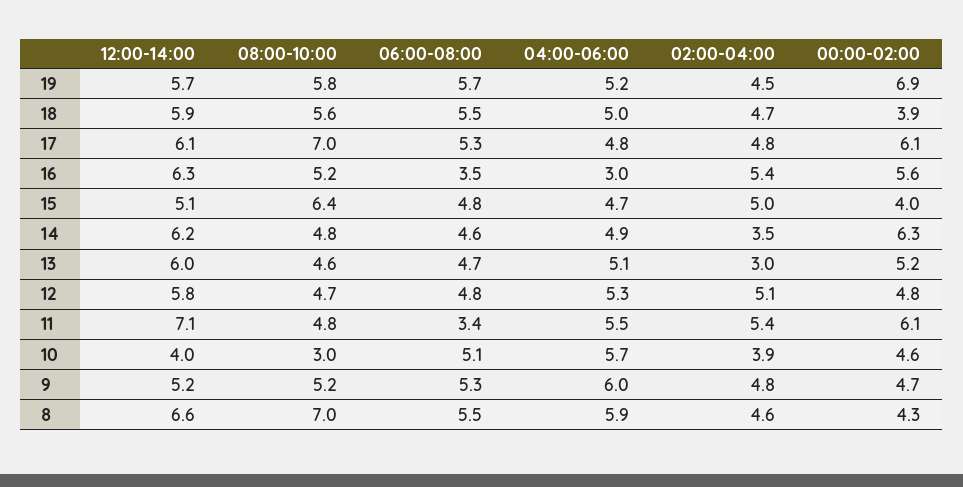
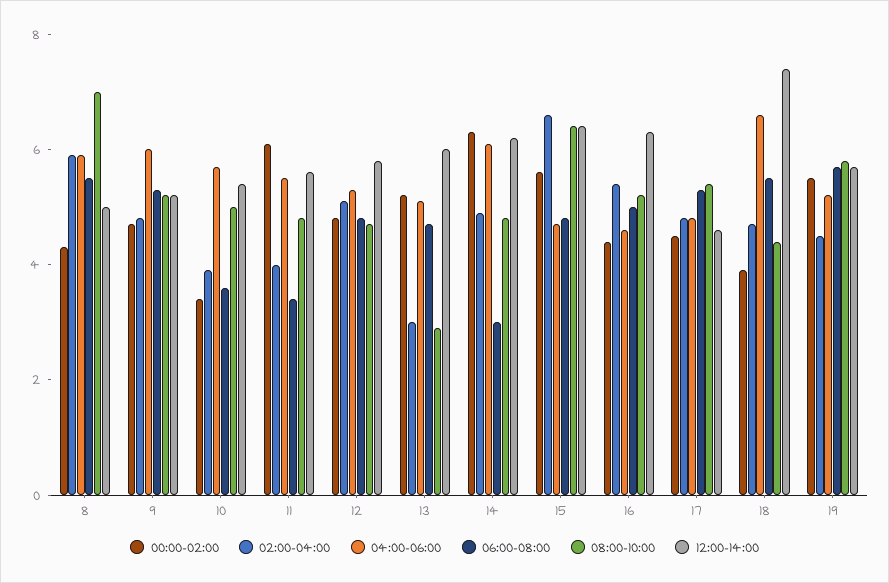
00:00-02:00, 19: 6.9 -> 5.5
12:00-14:00, 18: 5.9 -> 7.5
08:00-10:00, 18: 5.6 -> 4.5
04:00-06:00, 18: 5 -> 6.5
12:00-14:00, 17: 6.1 -> 4.5
08:00-10:00, 17: 7 -> 5.5
00:00-02:00, 17: 6.1 -> 4.5
06:00-08:00, 16: 3.5 -> 5
04:00-06:00, 16: 3 -> 4.5
00:00-02:00, 16: 5.6 -> 4.5
12:00-14:00, 15: 5.1 -> 6.5
02:00-04:00, 15: 5 -> 6.5
00:00-02:00, 15: 4 -> 5.5
06:00-08:00, 14: 4.6 -> 3
04:00-06:00, 14: 4.9 -> 6
02:00-04:00, 14: 3.5 -> 5
08:00-10:00, 13: 4.6 -> 3
12:00-14:00, 11: 7.1 -> 5.5
02:00-04:00, 11: 5.4 -> 4
12:00-14:00, 10: 4 -> 5.5
08:00-10:00, 10: 3 -> 5
06:00-08:00, 10: 5.1 -> 3.5
00:00-02:00, 10: 4.6 -> 3.5
12:00-14:00, 8: 6.6 -> 5
02:00-04:00, 8: 4.6 -> 6

